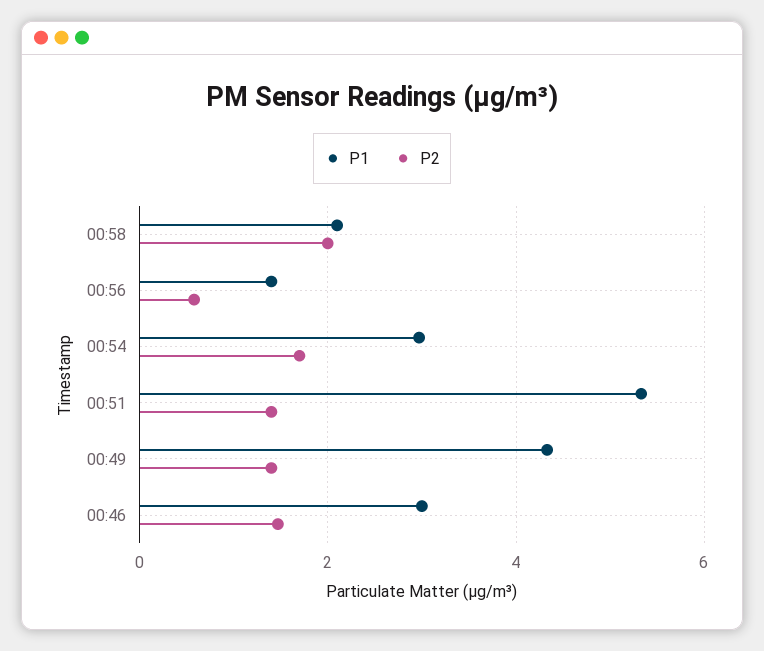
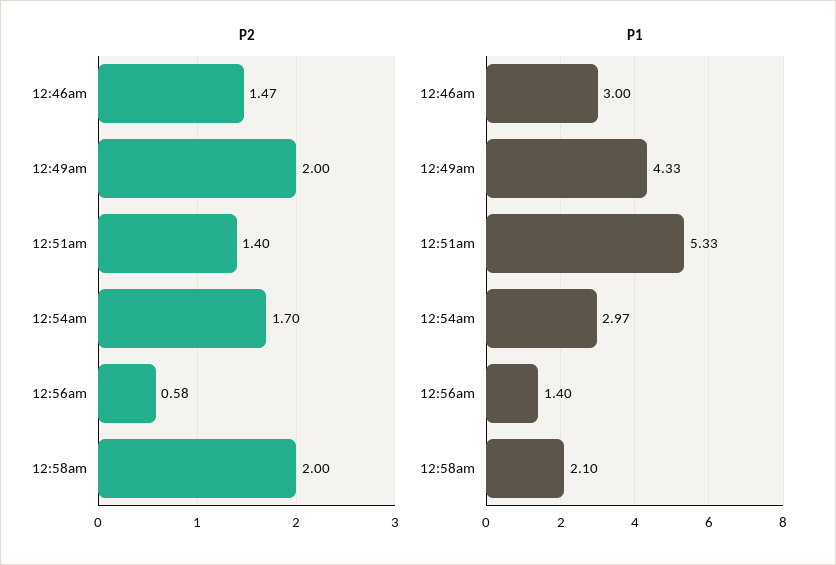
P2, 00:49: 1.4 -> 2

